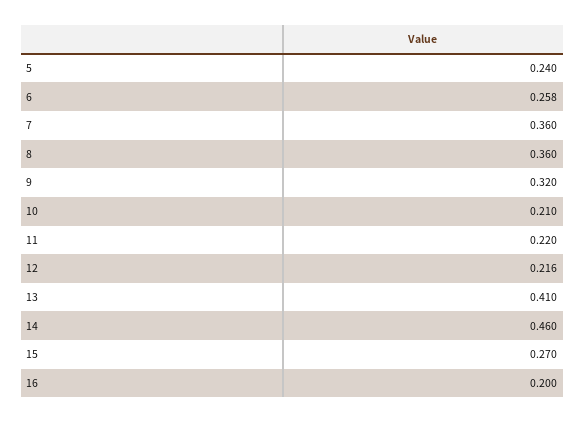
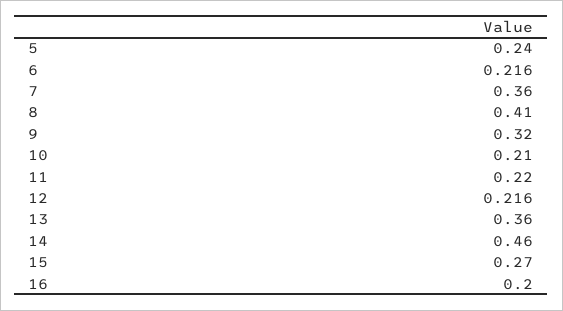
6: 0.258 -> 0.216
8: 0.36 -> 0.41
13: 0.41 -> 0.36

